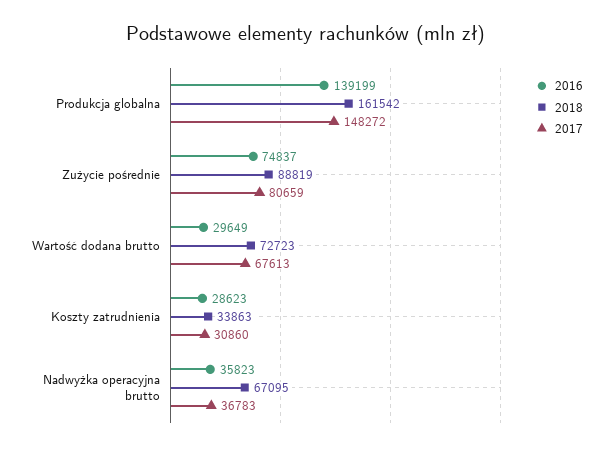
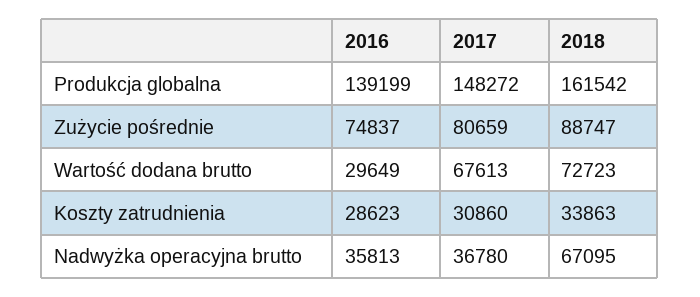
2018, Zużycie pośrednie: 88819 -> 88747
2016, Nadwyżka operacyjna brutto: 35823 -> 35813
2017, Nadwyżka operacyjna brutto: 36783 -> 36780

